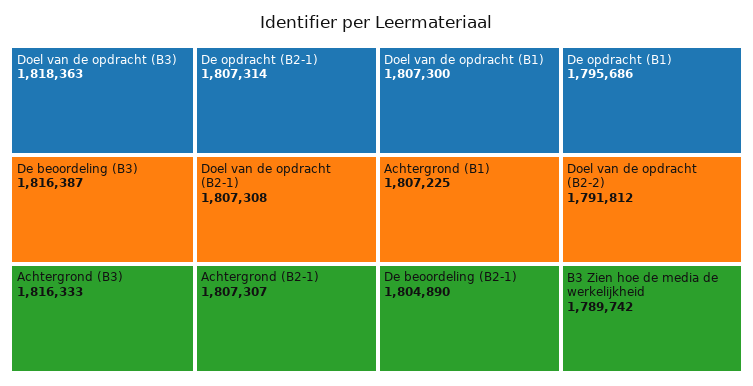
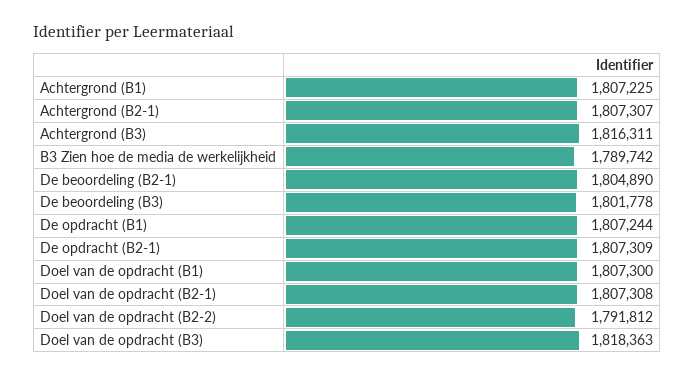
De beoordeling (B3): 1816387 -> 1801778
Achtergrond (B3): 1816333 -> 1816311
De opdracht (B2-1): 1807314 -> 1807309
De opdracht (B1): 1795686 -> 1807244

